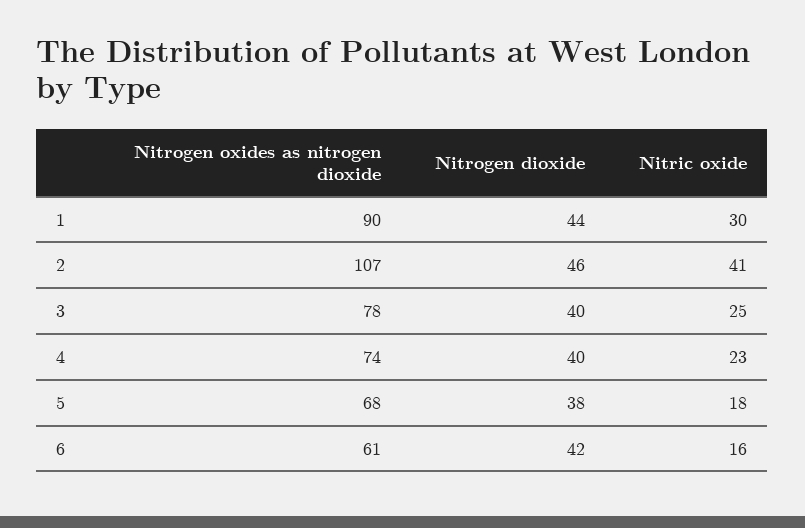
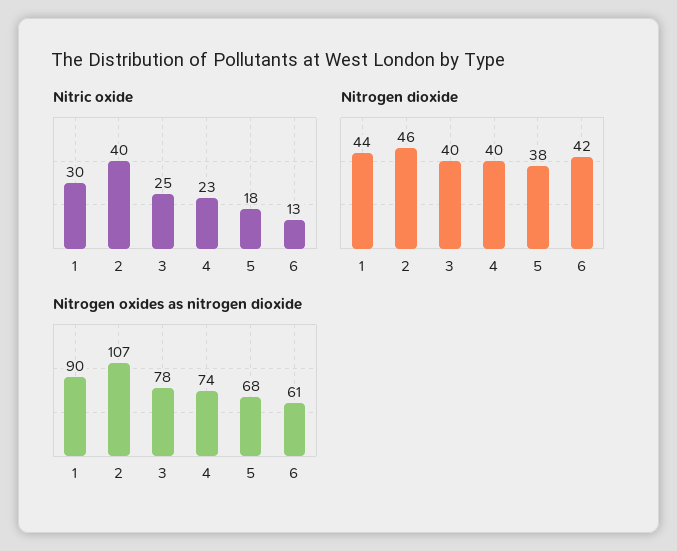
Nitric oxide, 2: 41 -> 40
Nitric oxide, 6: 16 -> 13

